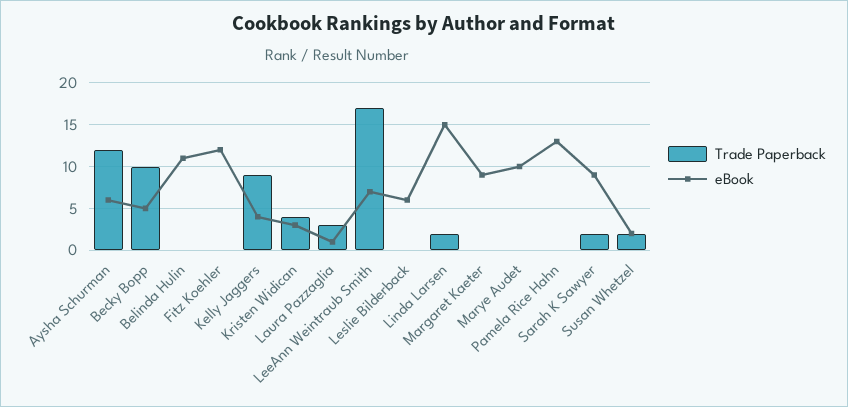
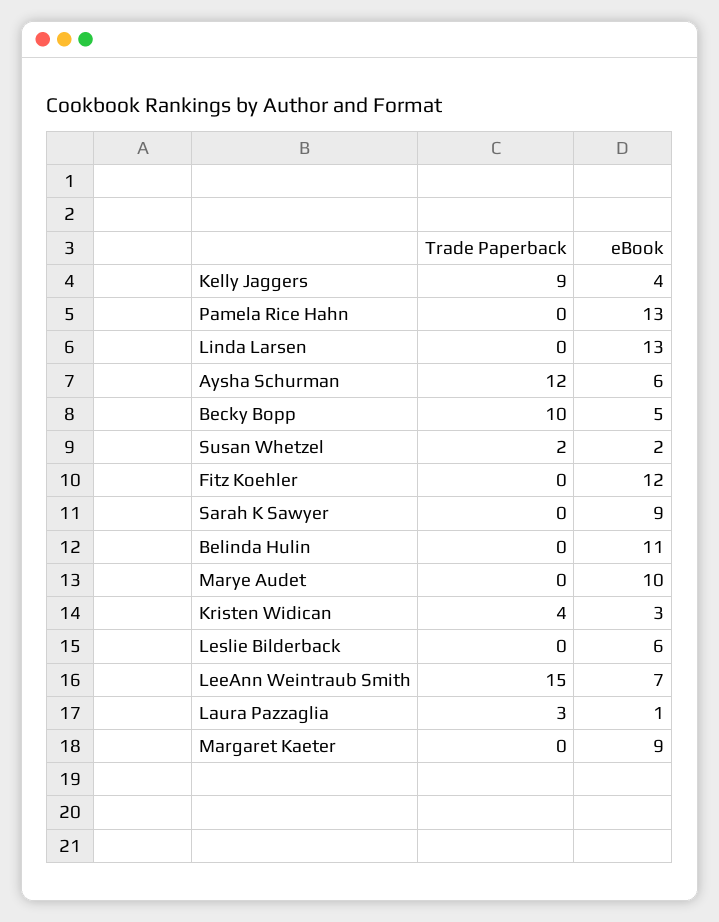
Trade Paperback, LeeAnn Weintraub Smith: 17 -> 15
Trade Paperback, Linda Larsen: 2 -> 0
eBook, Linda Larsen: 15 -> 13
Trade Paperback, Sarah K Sawyer: 2 -> 0

